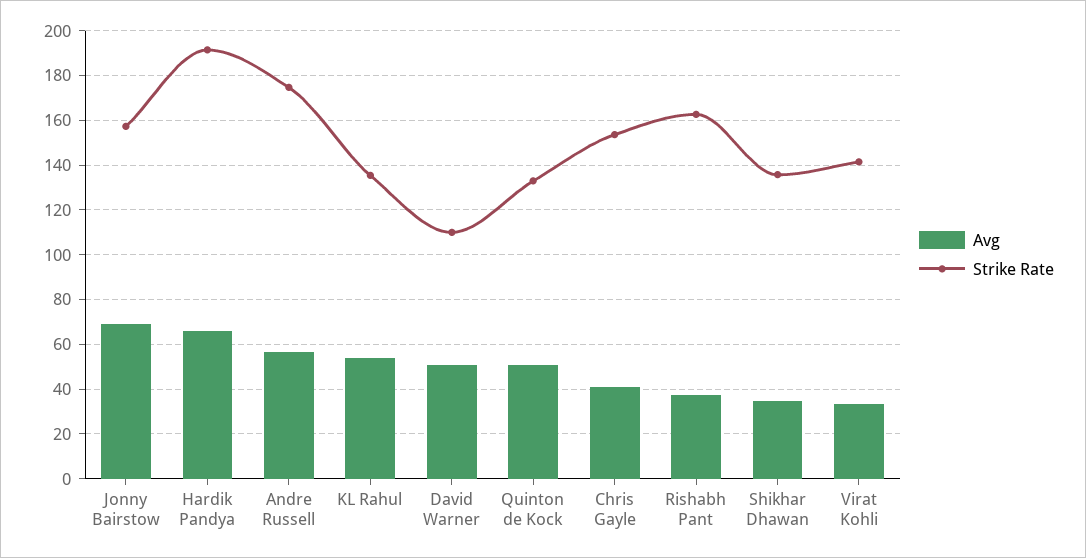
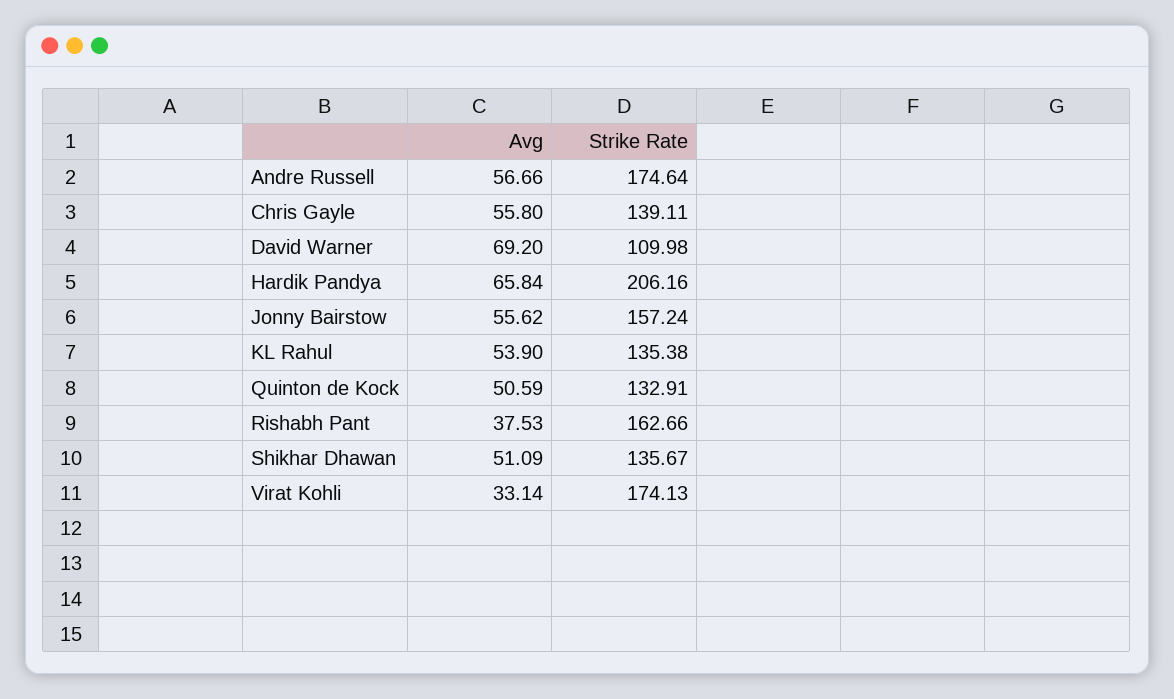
Avg, Jonny Bairstow: 70 -> 55.62
Strike Rate, Hardik Pandya: 190 -> 206.16
Avg, David Warner: 50 -> 69.2
Avg, Chris Gayle: 40 -> 55.8
Strike Rate, Chris Gayle: 155 -> 139.11
Avg, Shikhar Dhawan: 35 -> 51.09
Strike Rate, Virat Kohli: 140 -> 174.13

